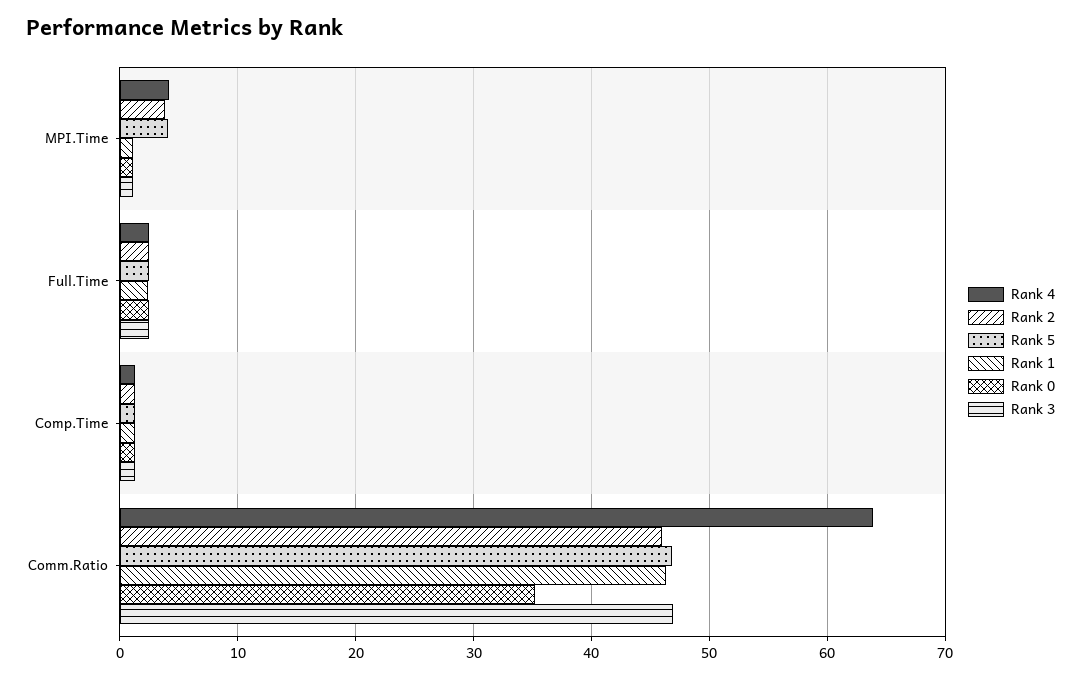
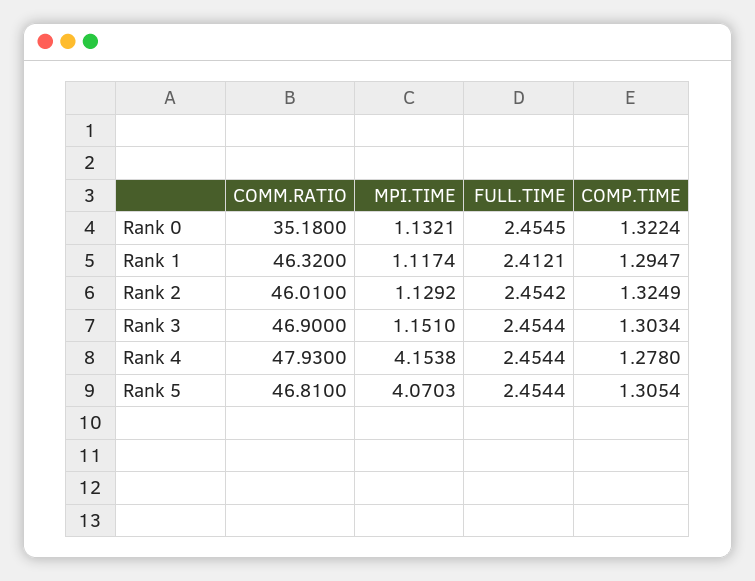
Rank 2, MPI.Time: 4 -> 1.1292
Rank 4, Comm.Ratio: 64 -> 47.93

